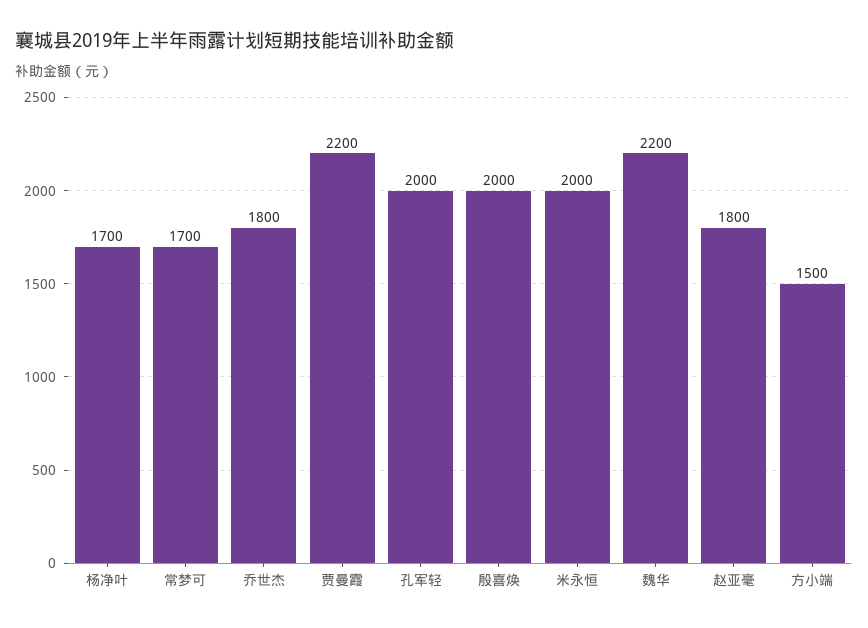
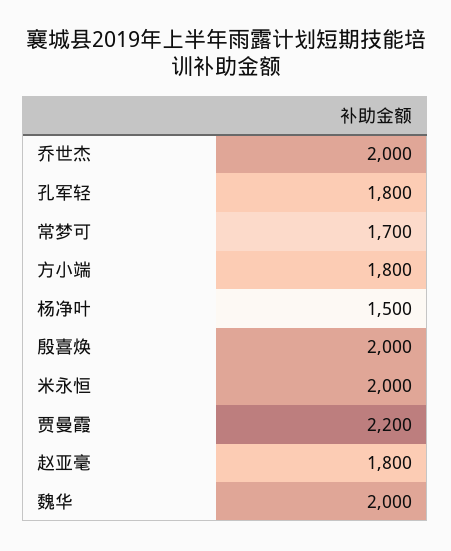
杨净叶: 1700 -> 1500
乔世杰: 1800 -> 2000
孔军轻: 2000 -> 1800
魏华: 2200 -> 2000
方小端: 1500 -> 1800

